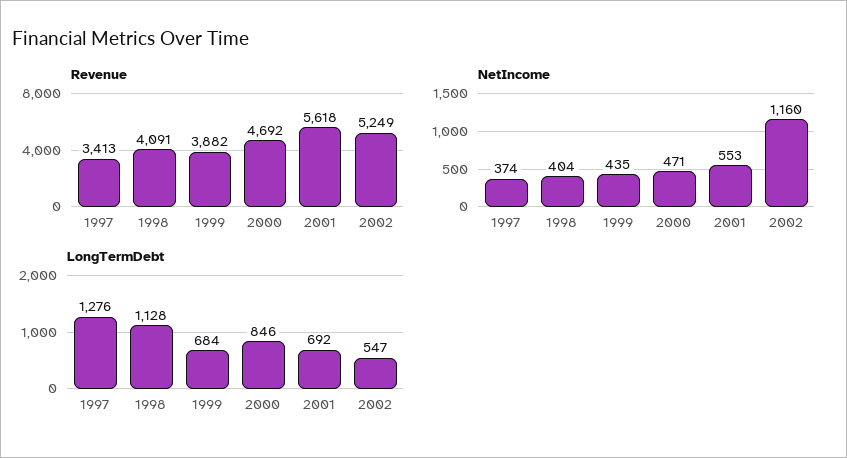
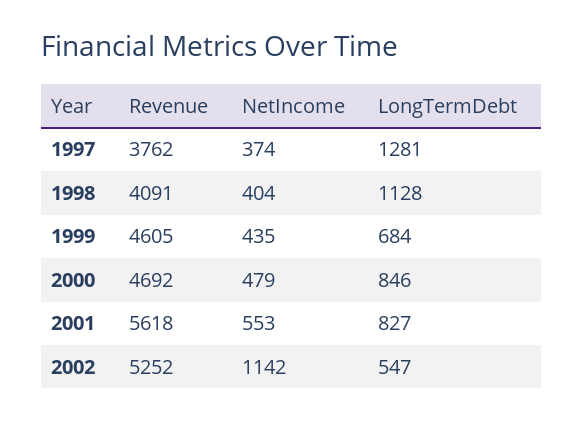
Revenue, 1997: 3413 -> 3762
Revenue, 1999: 3882 -> 4605
Revenue, 2002: 5249 -> 5252
NetIncome, 2000: 471 -> 479
NetIncome, 2002: 1160 -> 1142
LongTermDebt, 1997: 1276 -> 1281
LongTermDebt, 2001: 692 -> 827

